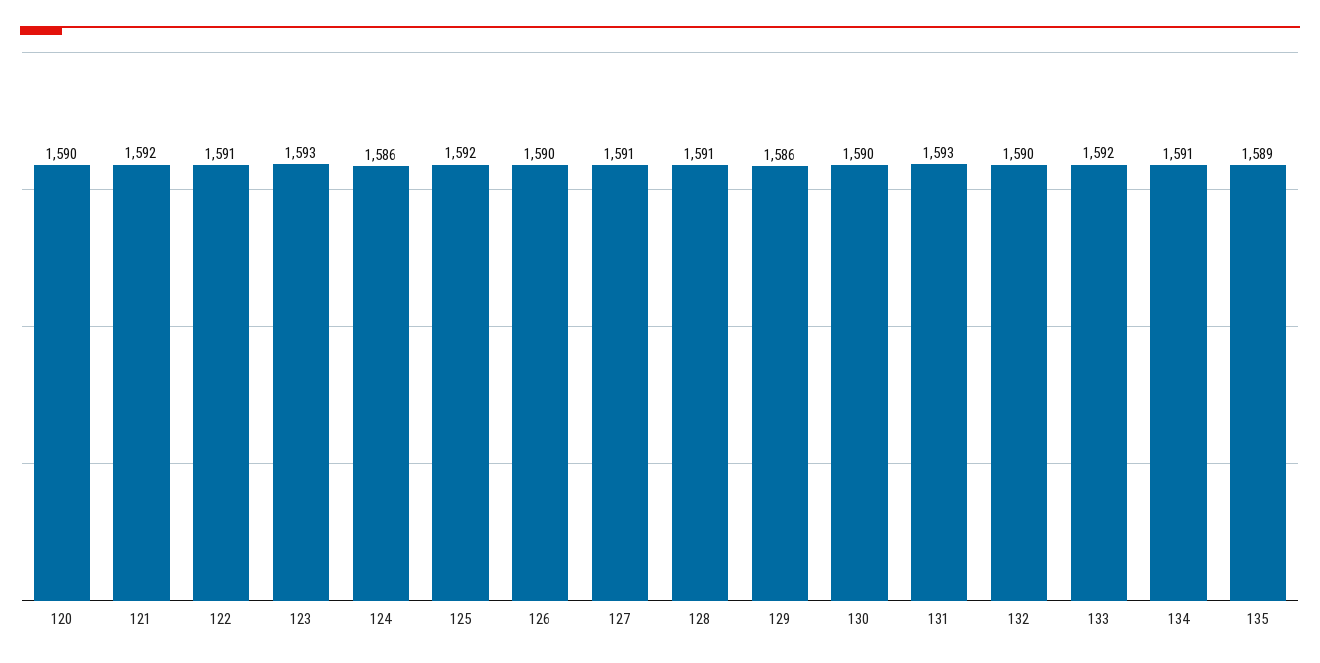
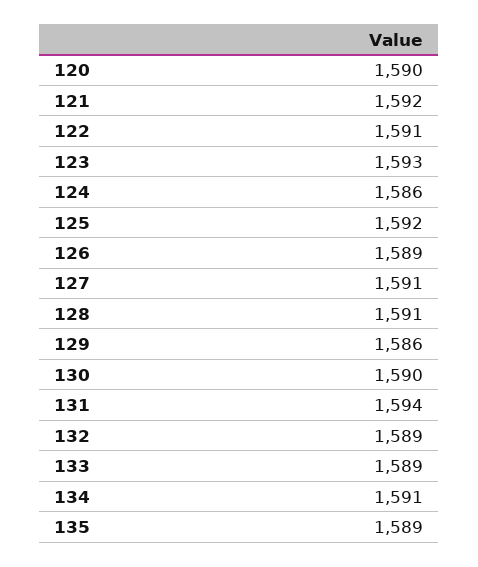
126: 1590 -> 1589
131: 1593 -> 1594
132: 1590 -> 1589
133: 1592 -> 1589

